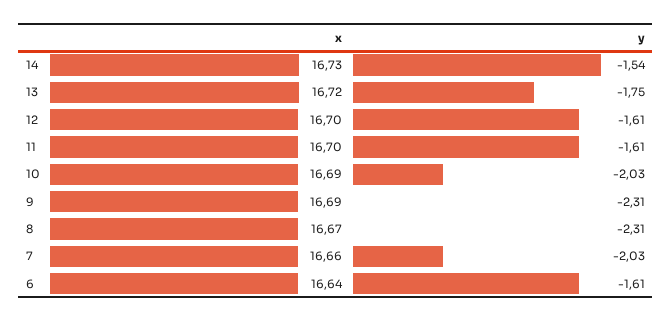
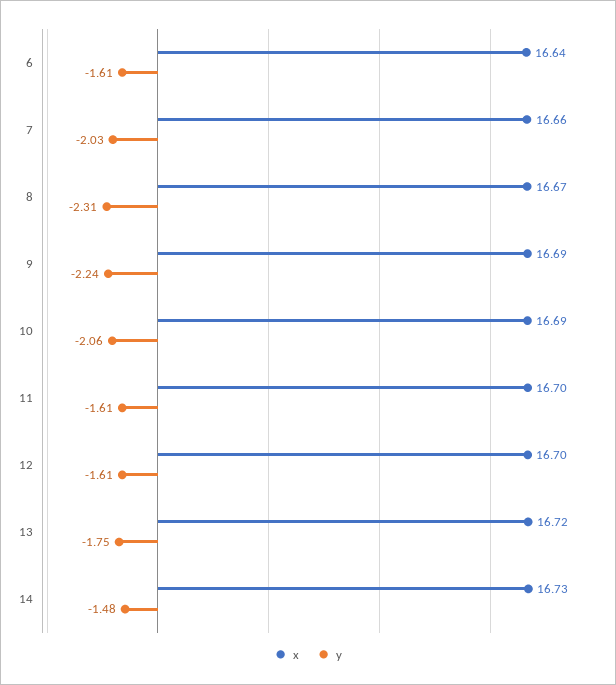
y, 14: -1.54 -> -1.48
y, 10: -2.03 -> -2.06
y, 9: -2.31 -> -2.24

